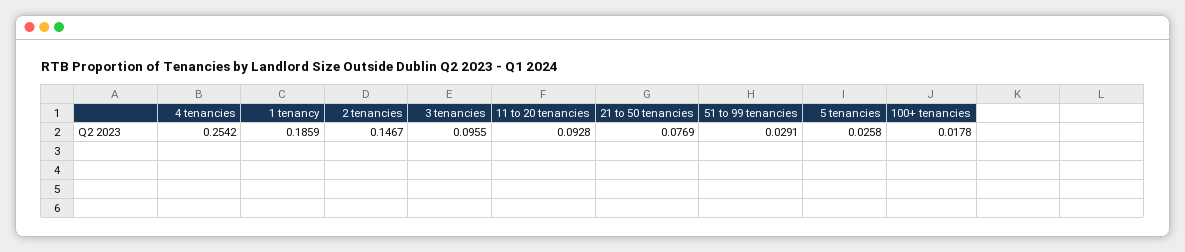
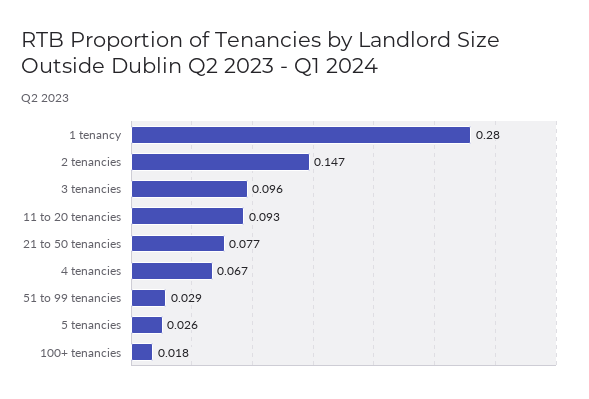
4 tenancies: 0.2542 -> 0.067
1 tenancy: 0.1859 -> 0.28

